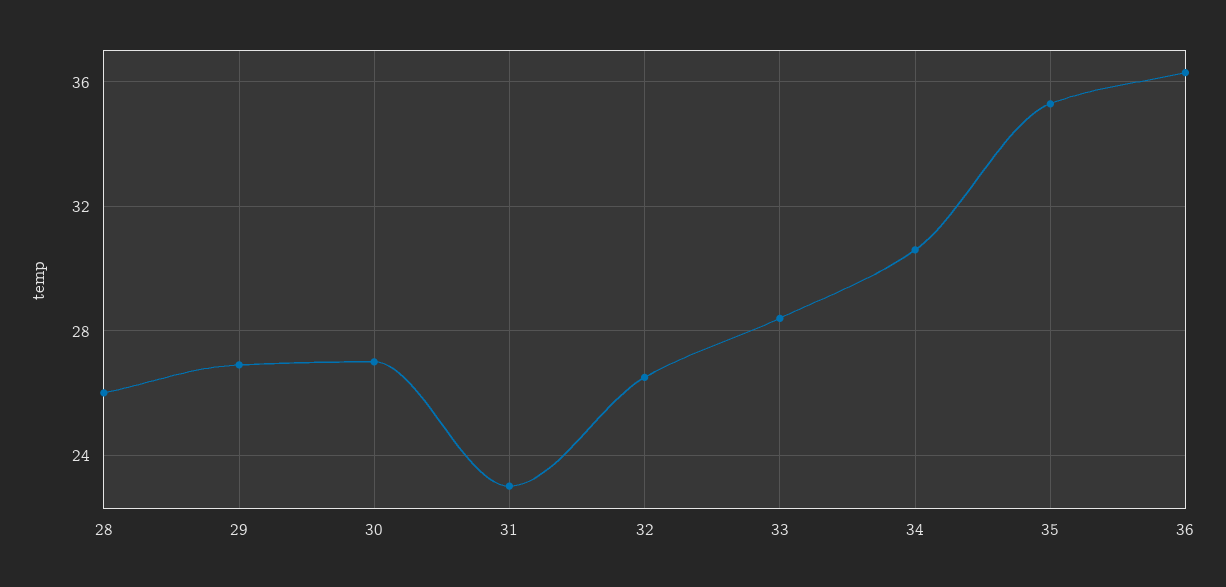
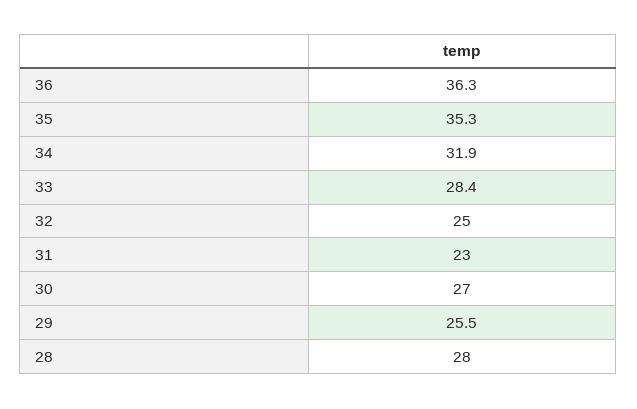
28: 26 -> 28
29: 27 -> 25.5
32: 26.5 -> 25
34: 30.5 -> 31.9

